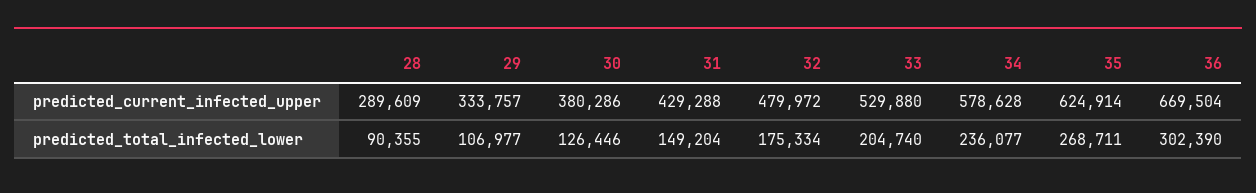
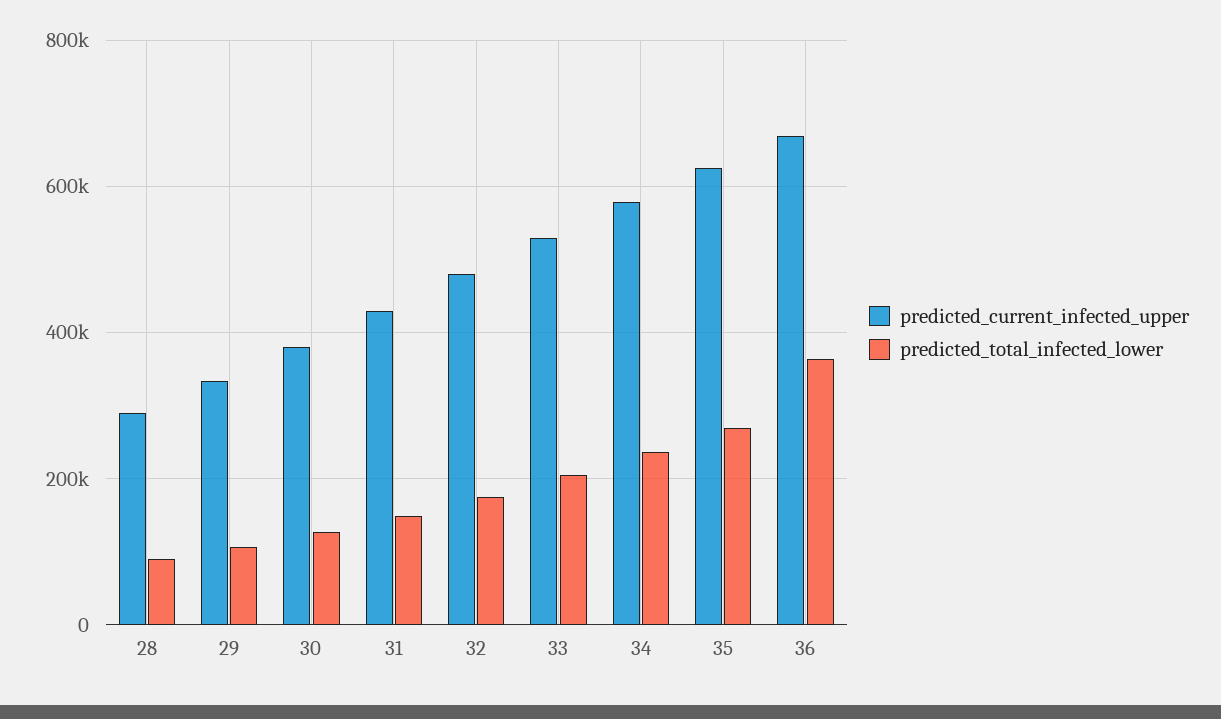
predicted_total_infected_lower, 36: 302390 -> 360000

